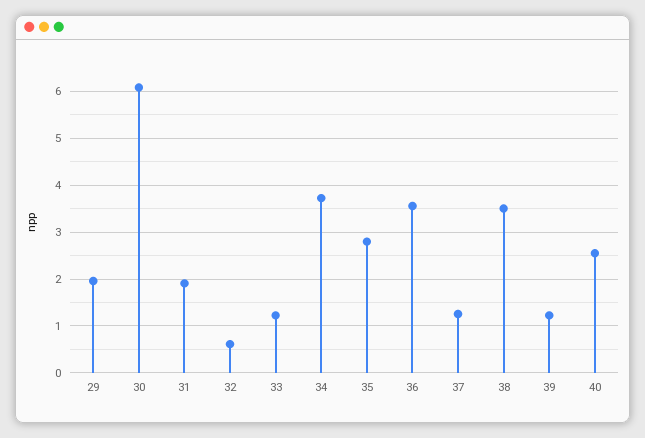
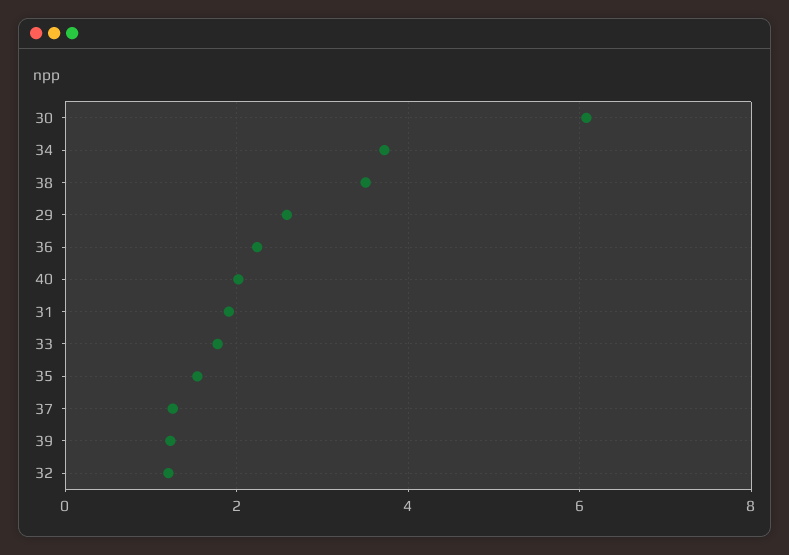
29: 2 -> 2.6
32: 0.6 -> 1.2
33: 1.2 -> 1.8
35: 2.8 -> 1.6
36: 3.6 -> 2.2
40: 2.6 -> 2

